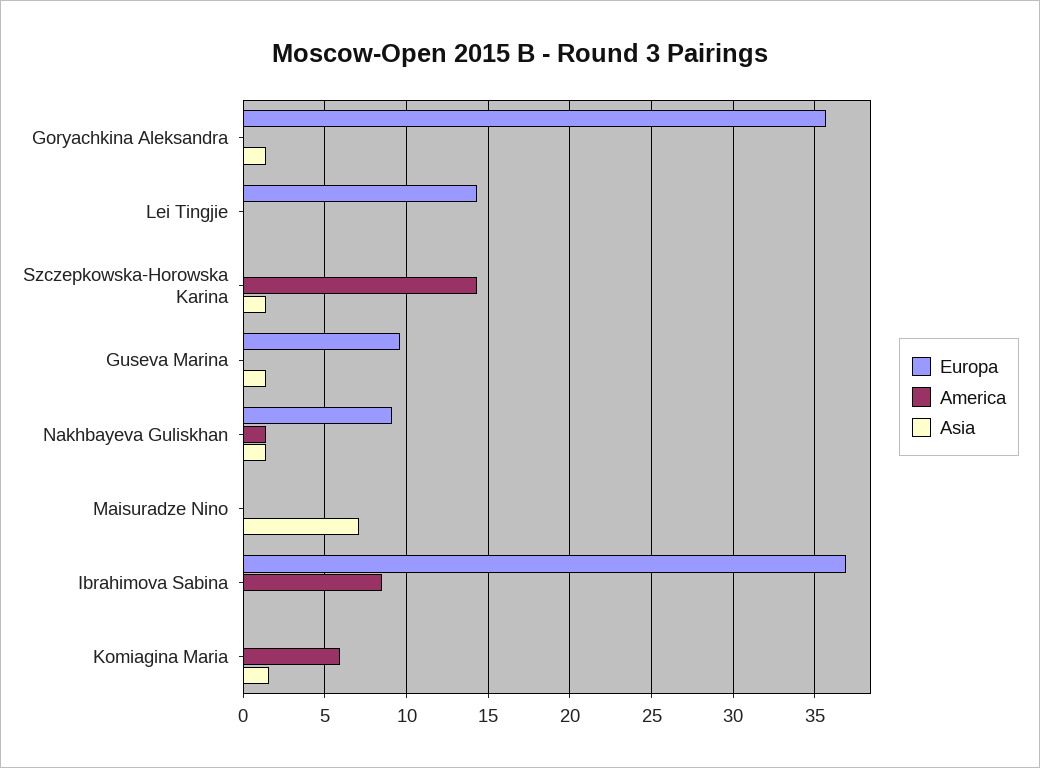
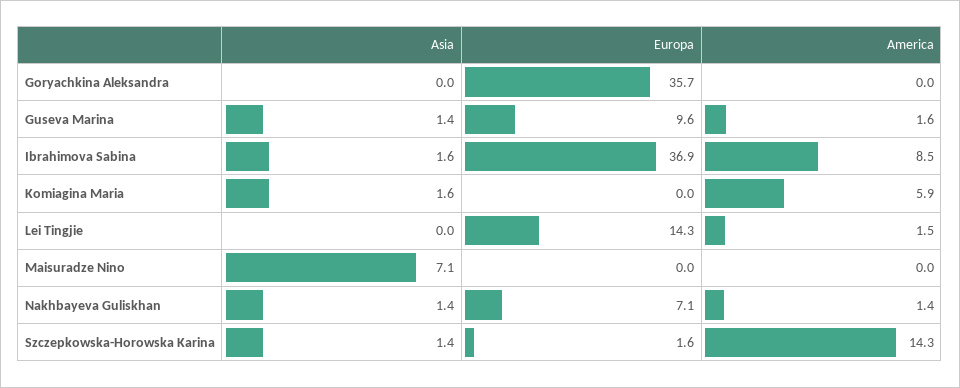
Asia, Goryachkina Aleksandra: 1.5 -> 0
America, Lei Tingjie: 0 -> 1.5
Europa, Szczepkowska-Horowska Karina: 0 -> 1.6
America, Guseva Marina: 0 -> 1.6
Europa, Nakhbayeva Guliskhan: 9 -> 7.1
Asia, Ibrahimova Sabina: 0 -> 1.6

